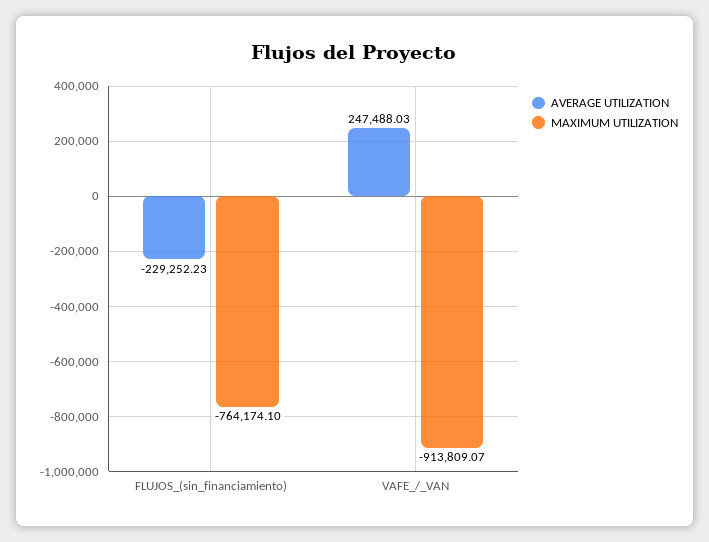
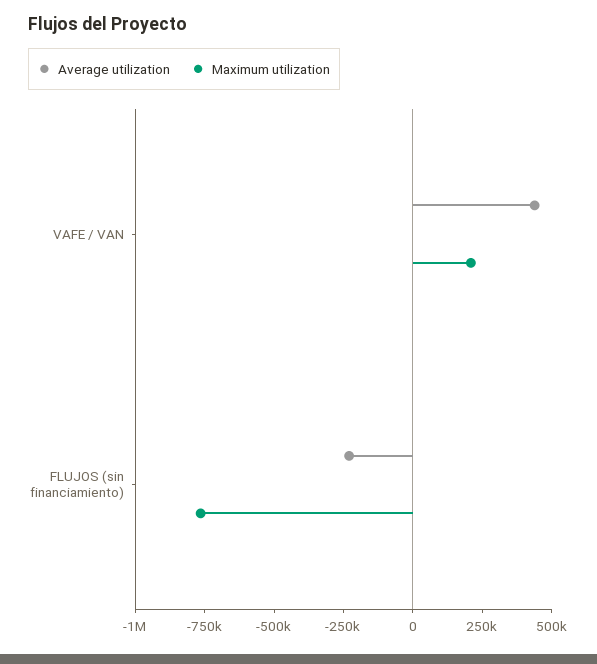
AVERAGE UTILIZATION, VAFE_/_VAN: 247488.03 -> 450000
MAXIMUM UTILIZATION, VAFE_/_VAN: -913809.07 -> 200000

